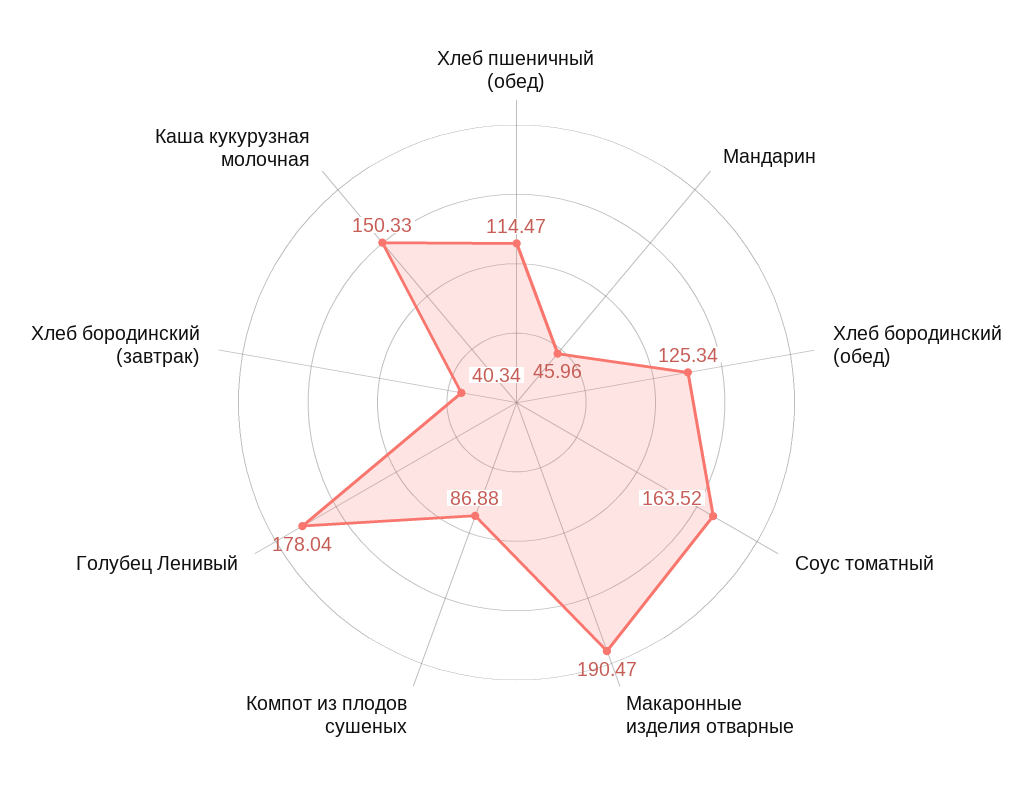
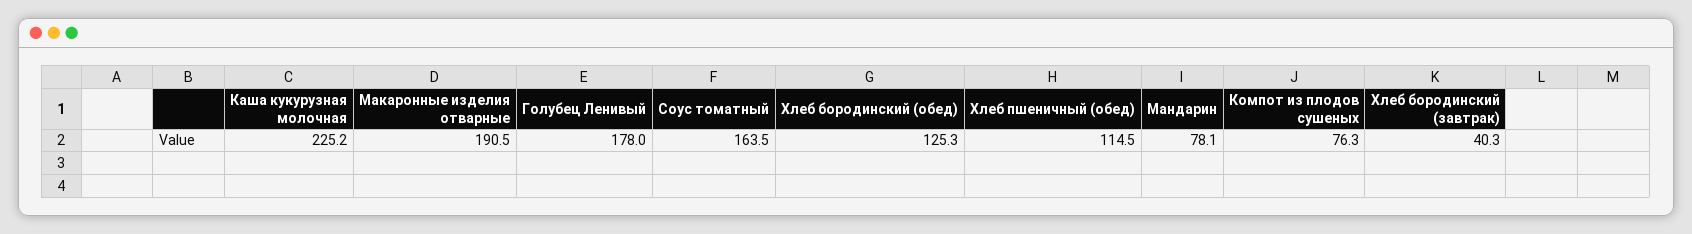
Мандарин: 45.96 -> 78.1
Компот из плодов сушеных: 86.88 -> 76.3
Каша кукурузная молочная: 150.33 -> 225.2

